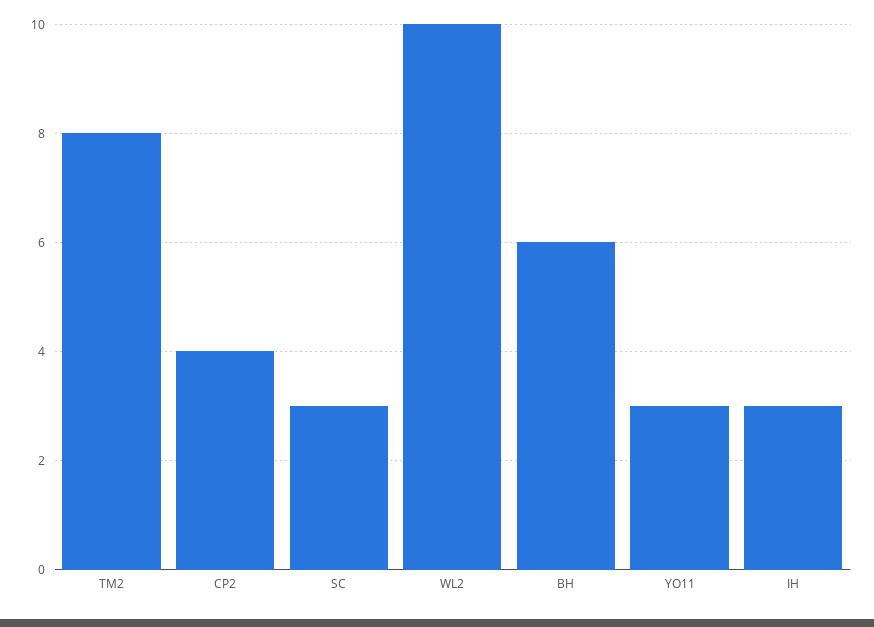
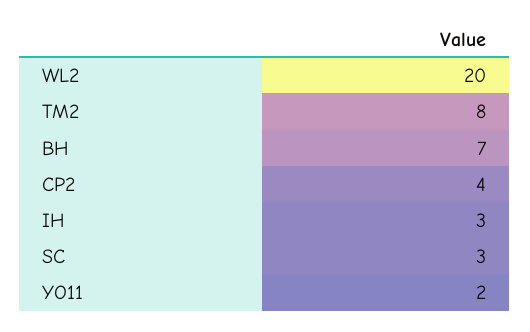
WL2: 10 -> 20
BH: 6 -> 7
YO11: 3 -> 2

